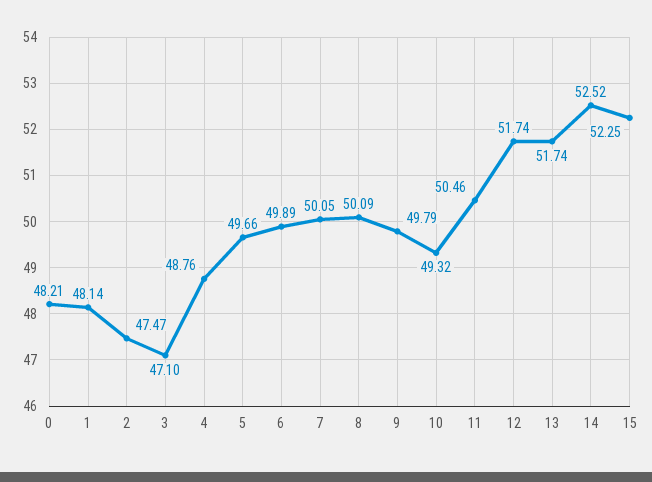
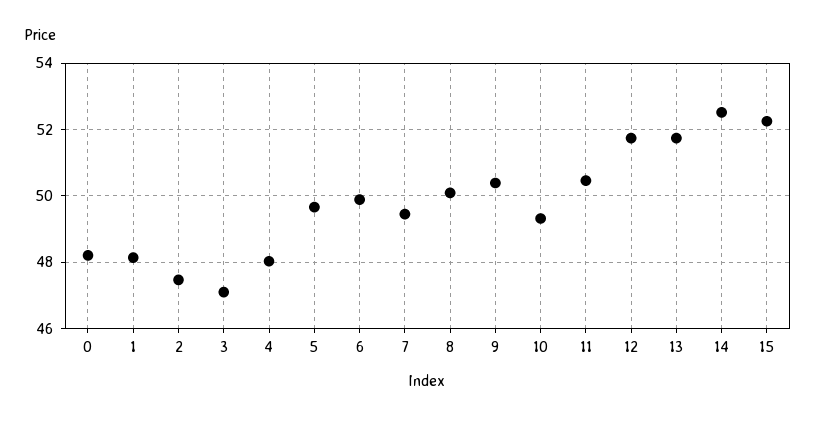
4: 48.76 -> 48
7: 50.05 -> 49.4
9: 49.79 -> 50.4

